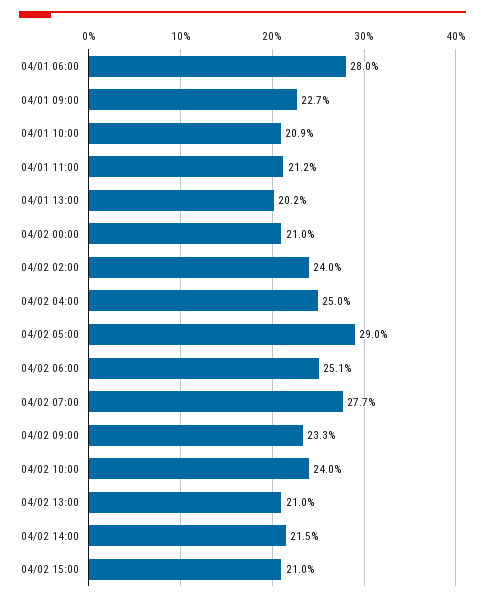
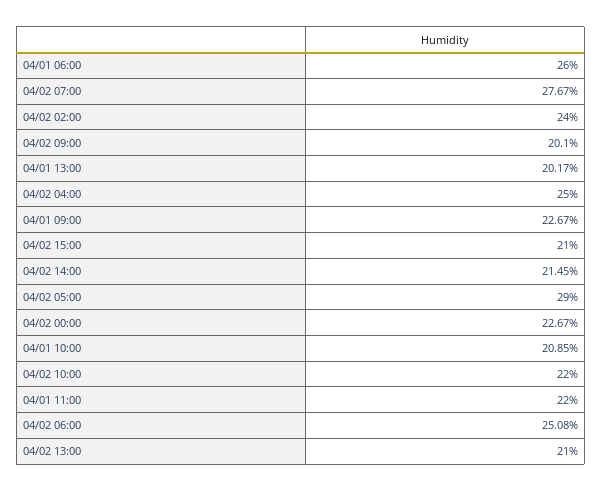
04/01 06:00: 28 -> 26
04/01 11:00: 21.2 -> 22
04/02 00:00: 21 -> 22.67
04/02 09:00: 23.3 -> 20.1
04/02 10:00: 24 -> 22

